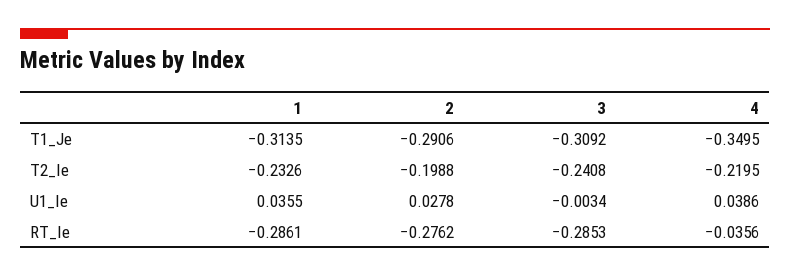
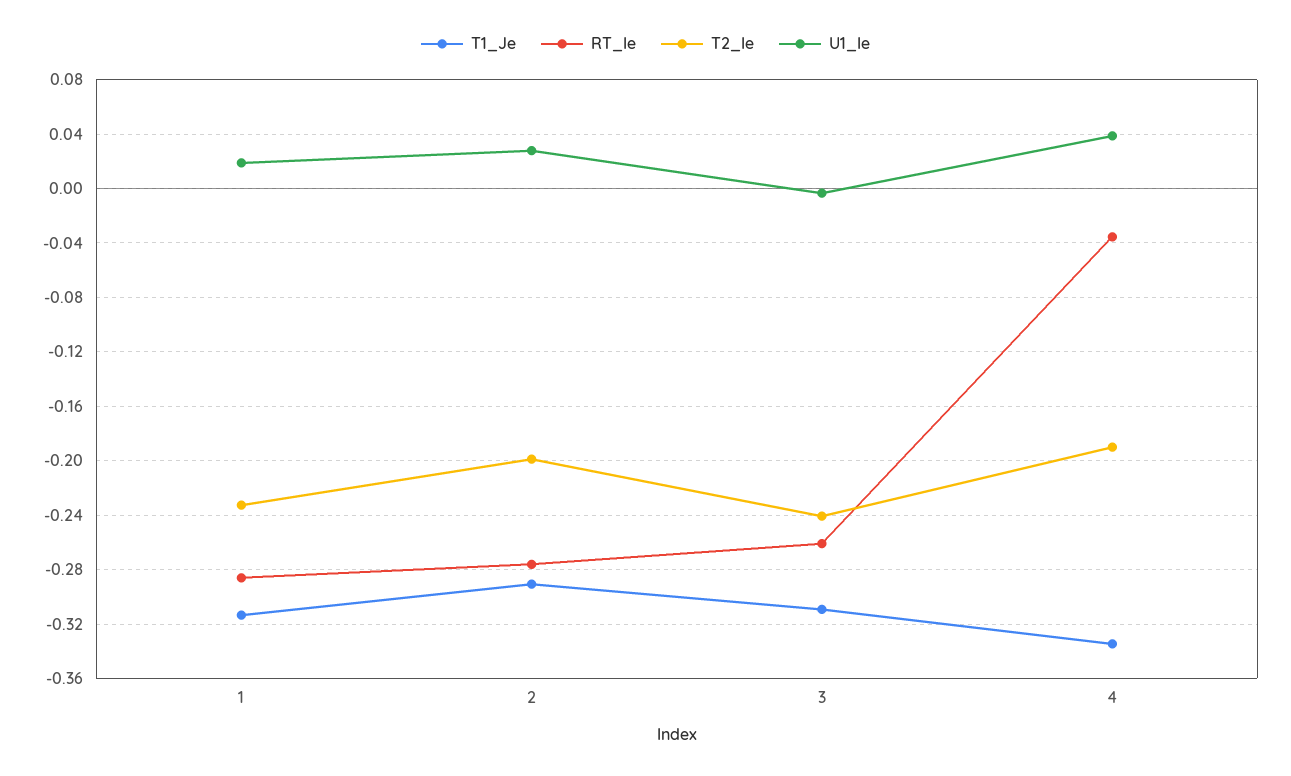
T1_Je, 4: -0.3495 -> -0.335
T2_Ie, 4: -0.2195 -> -0.19
U1_Ie, 1: 0.0355 -> 0.02
RT_Ie, 3: -0.2853 -> -0.26

